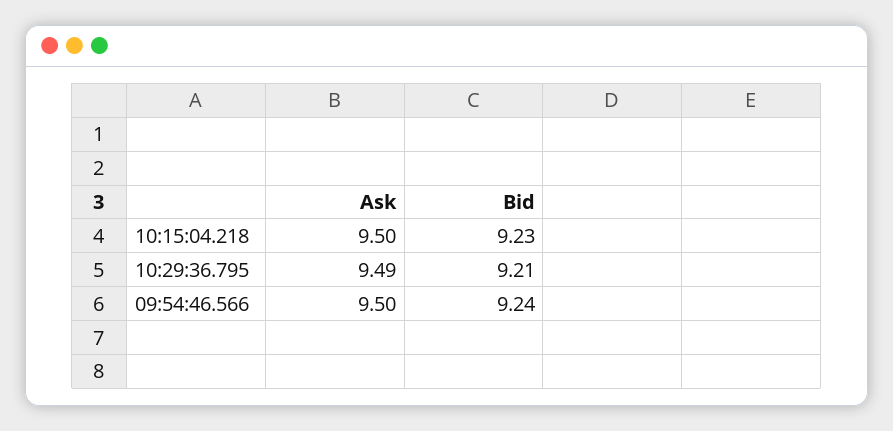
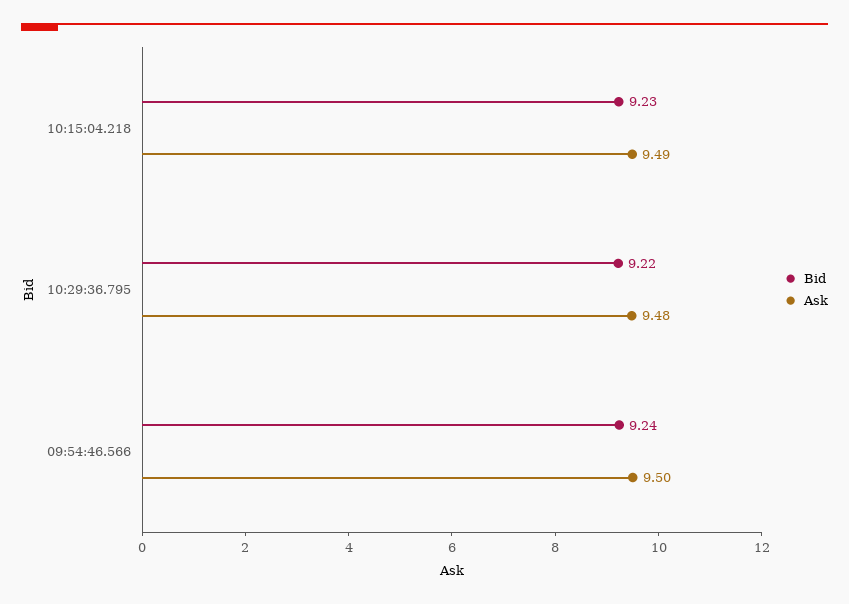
Ask, 10:15:04.218: 9.5 -> 9.49
Ask, 10:29:36.795: 9.49 -> 9.48
Bid, 10:29:36.795: 9.21 -> 9.22

